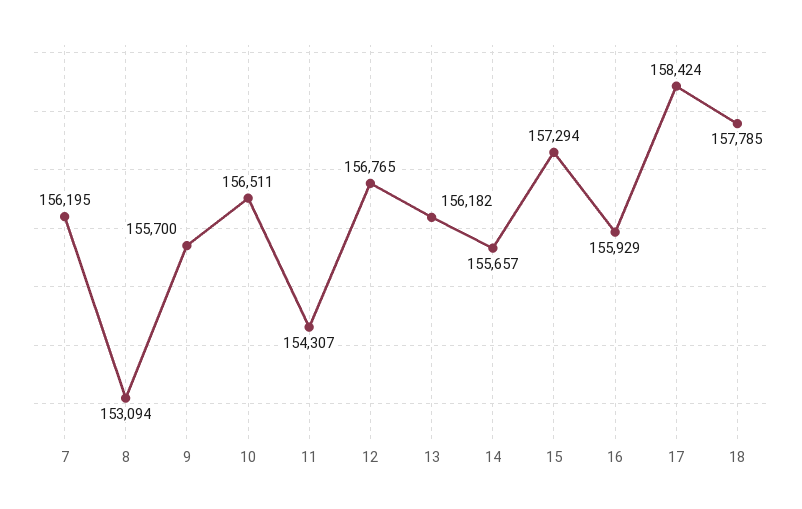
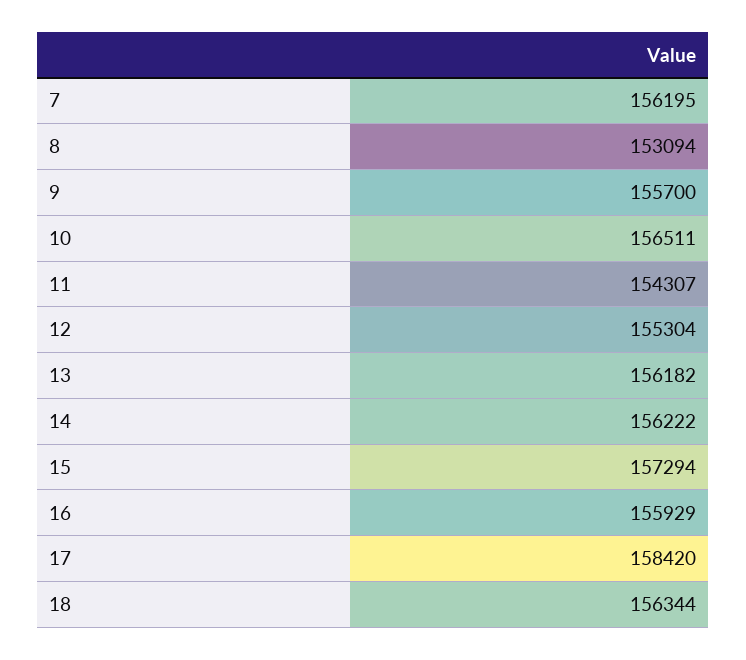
12: 156765 -> 155304
14: 155657 -> 156222
17: 158424 -> 158420
18: 157785 -> 156344

